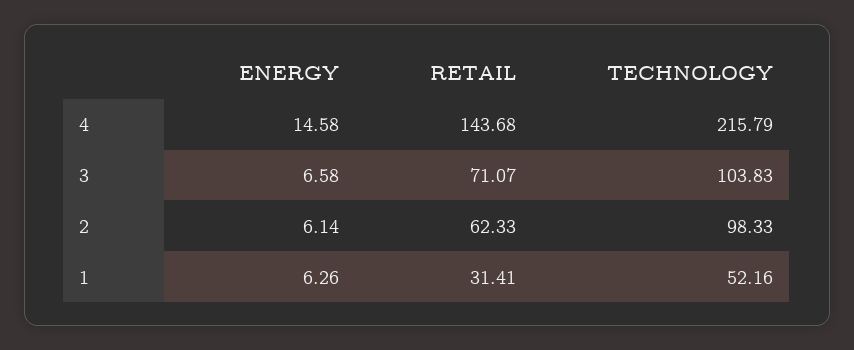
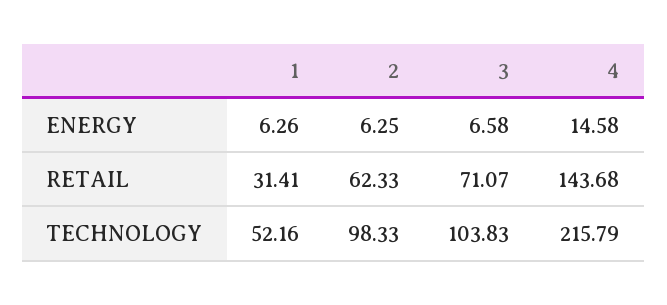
ENERGY, 2: 6.14 -> 6.25

